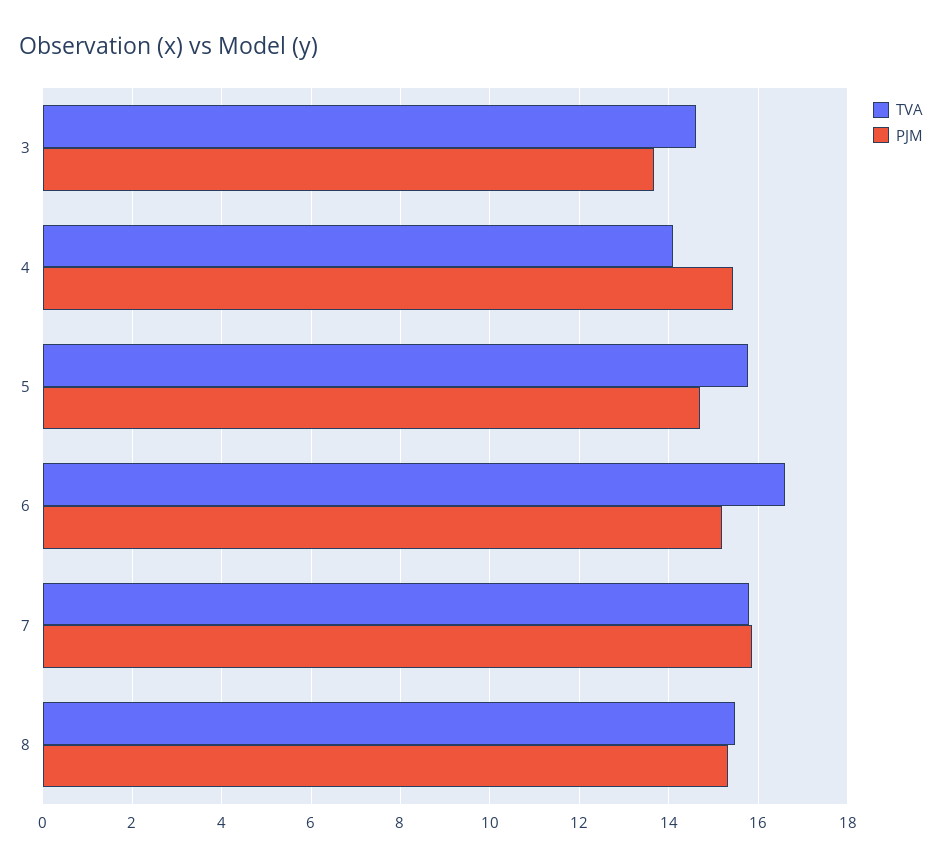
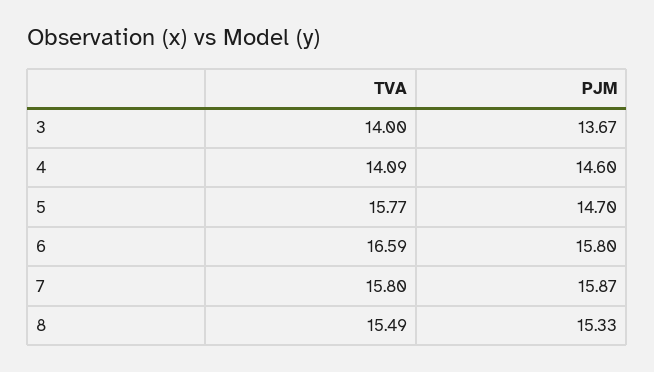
TVA, 3: 14.6 -> 14
PJM, 4: 15.4 -> 14.6
PJM, 6: 15.2 -> 15.8

